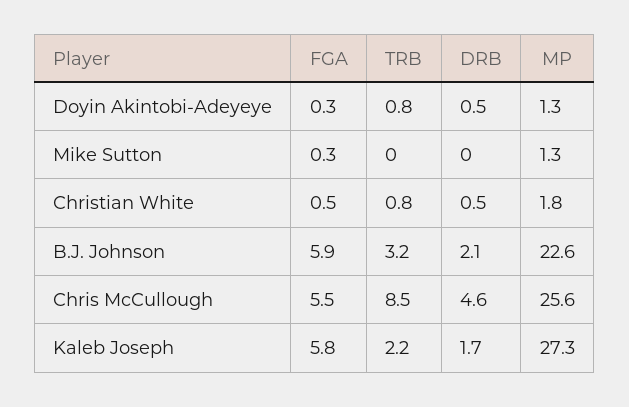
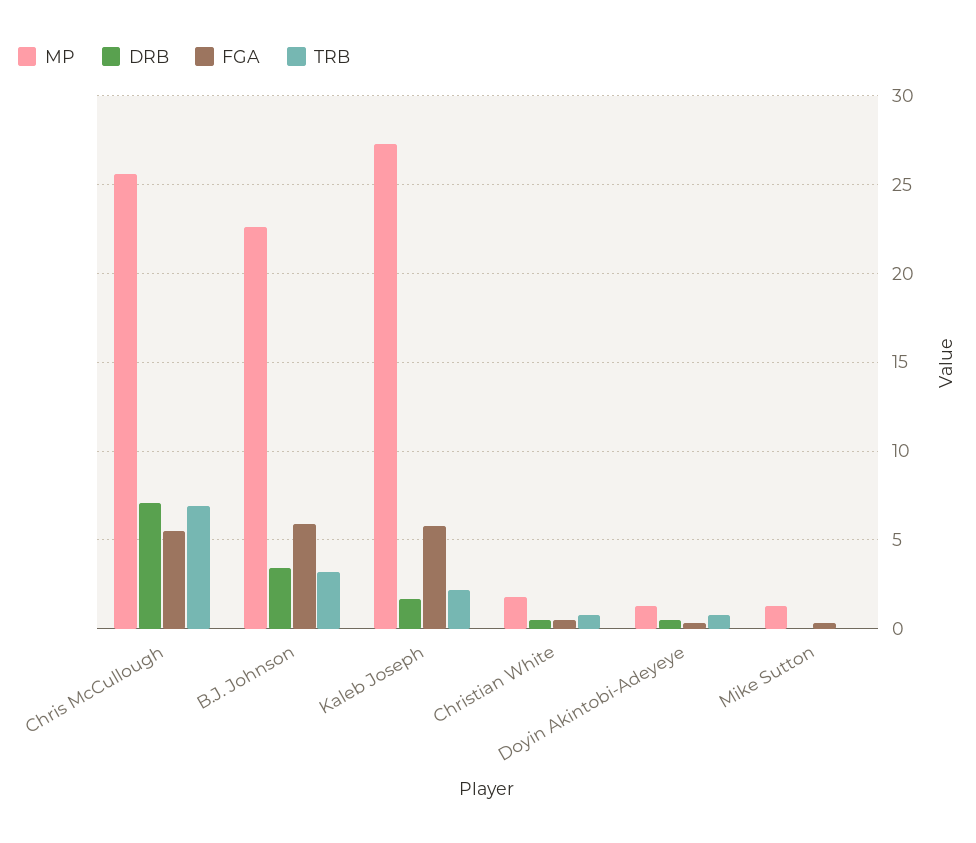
DRB, B.J. Johnson: 2.1 -> 3.5
TRB, Chris McCullough: 8.5 -> 7
DRB, Chris McCullough: 4.6 -> 7

